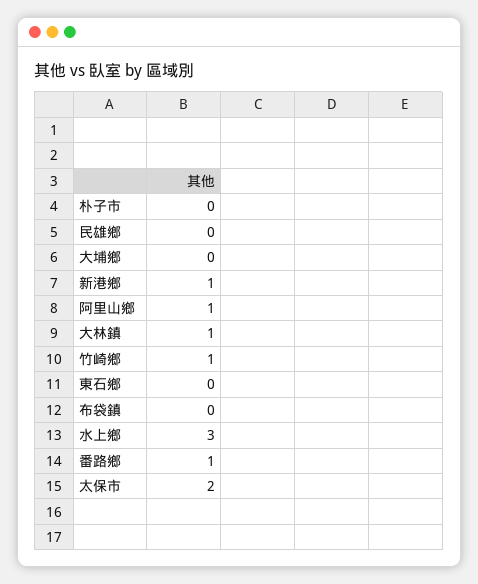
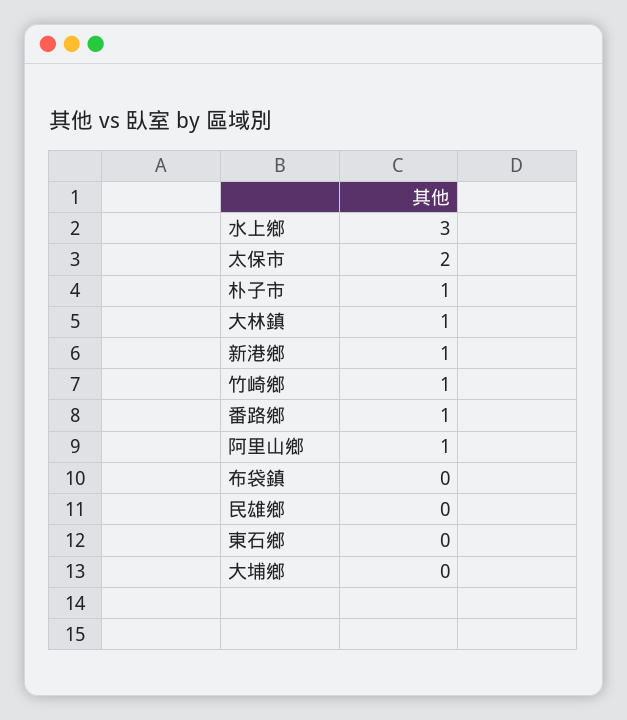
朴子市: 0 -> 1

